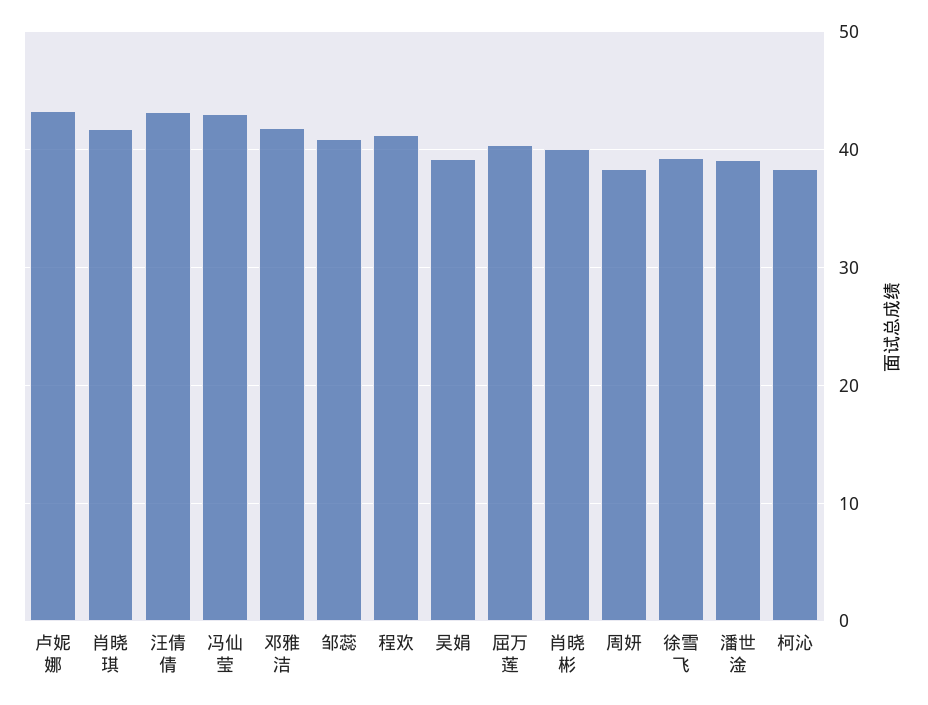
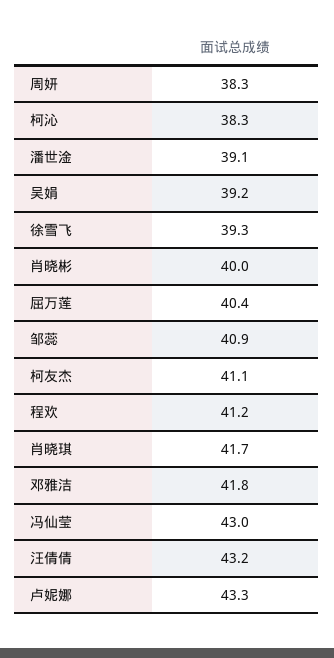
柯友杰: none -> 41.1

